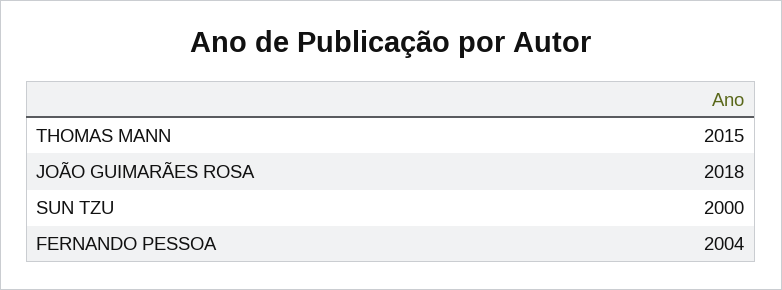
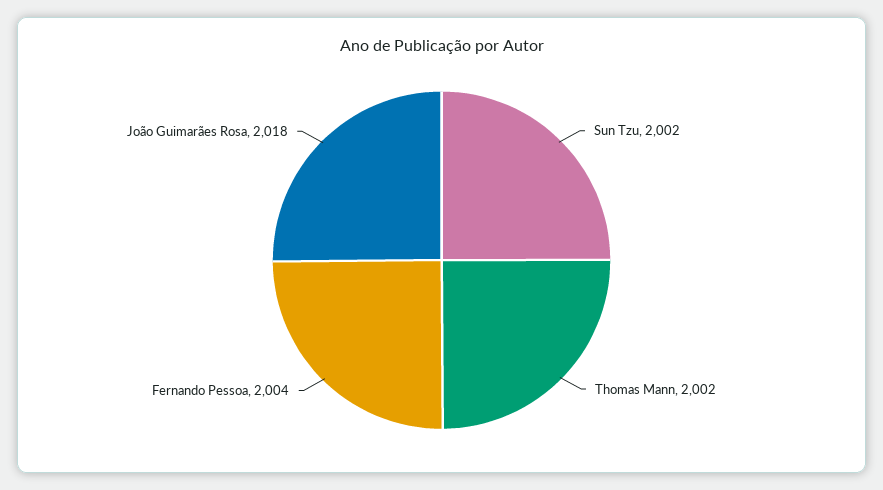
THOMAS MANN: 2015 -> 2002
SUN TZU: 2000 -> 2002

